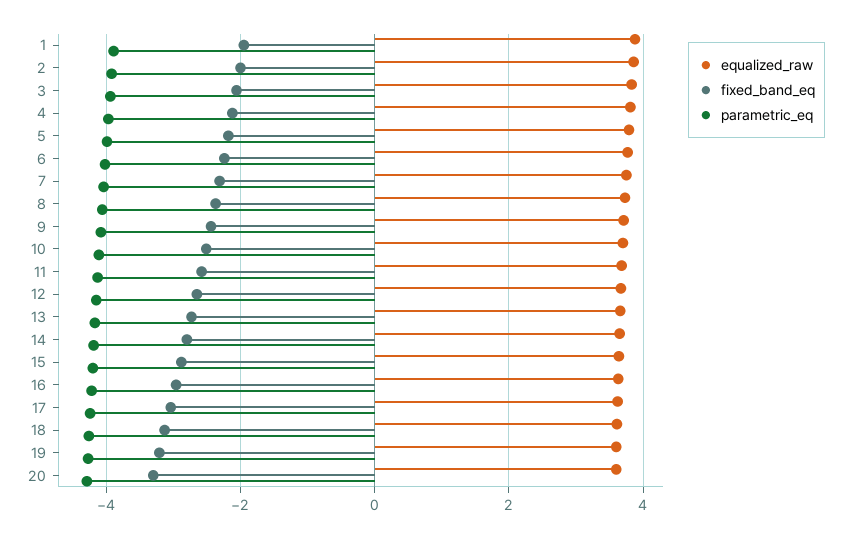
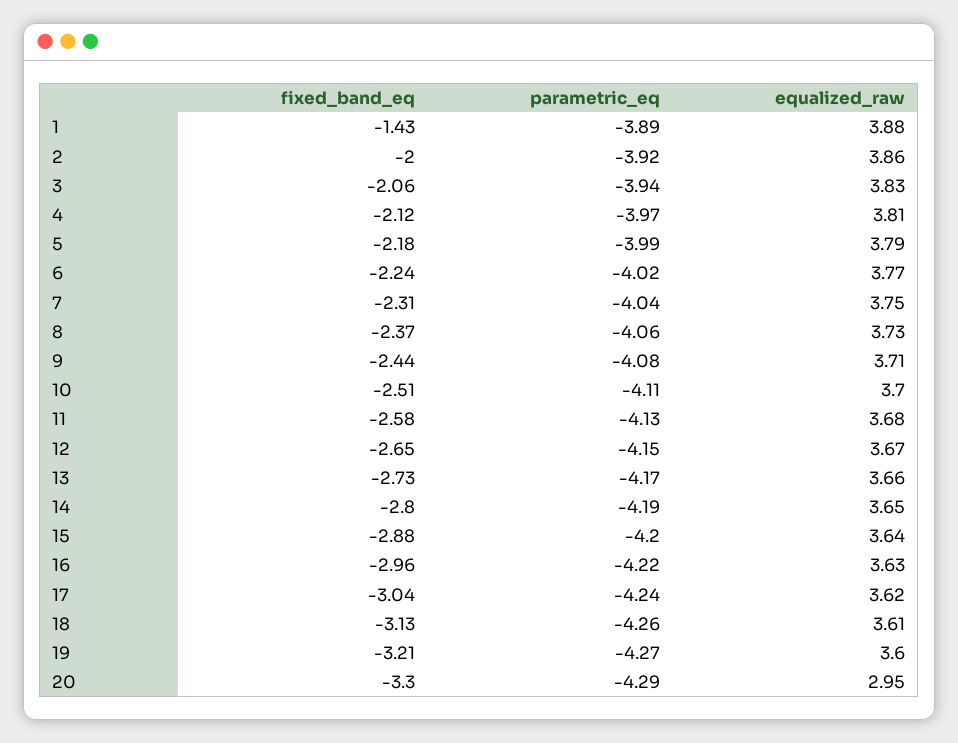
fixed_band_eq, 1: -2 -> -1.43
equalized_raw, 20: 3.6 -> 2.95

